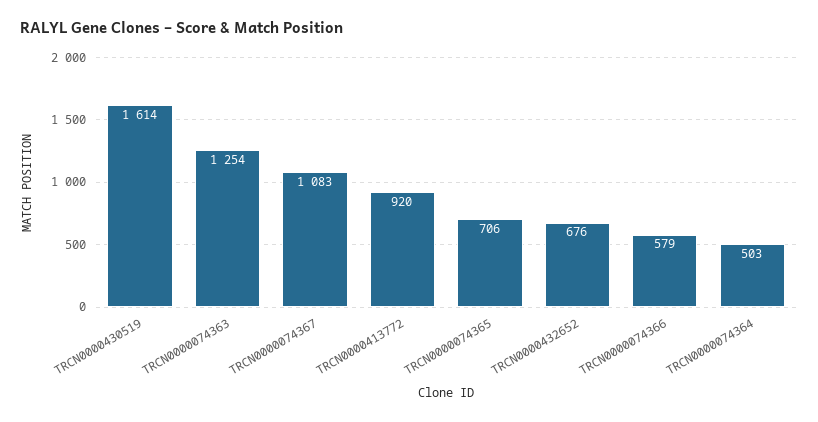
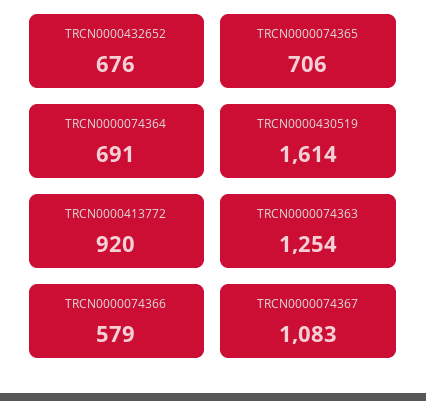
TRCN0000074364: 503 -> 691

